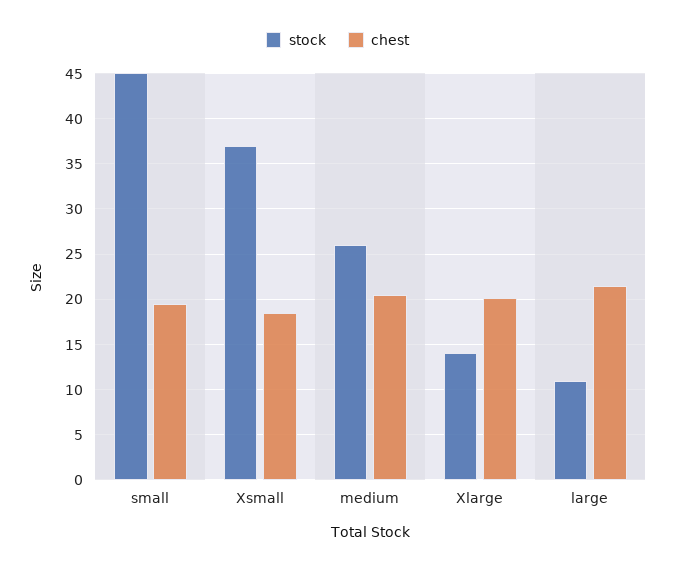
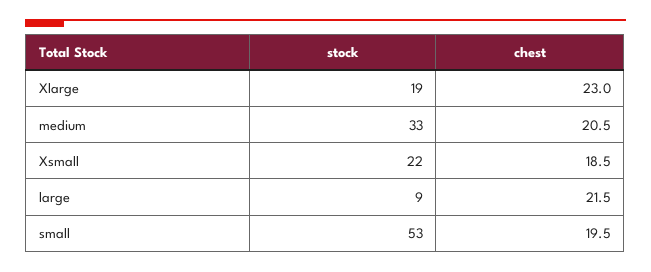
stock, small: 45 -> 53
stock, Xsmall: 37 -> 22
stock, medium: 26 -> 33
stock, Xlarge: 14 -> 19
chest, Xlarge: 20 -> 23
stock, large: 11 -> 9

